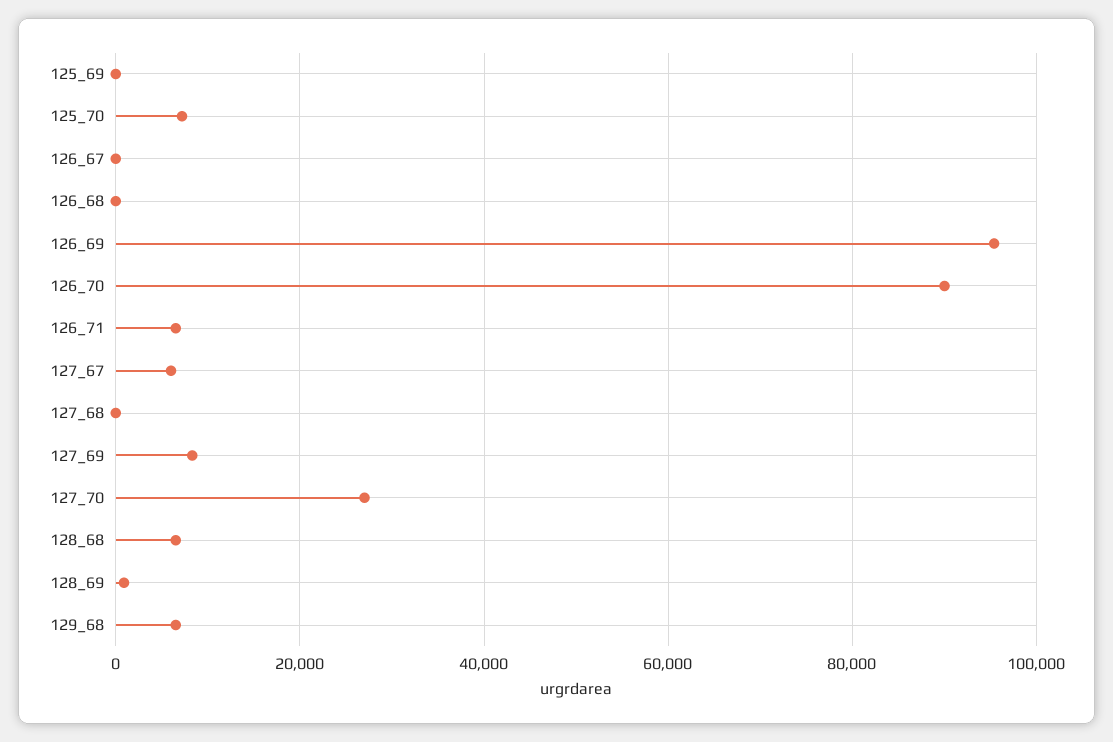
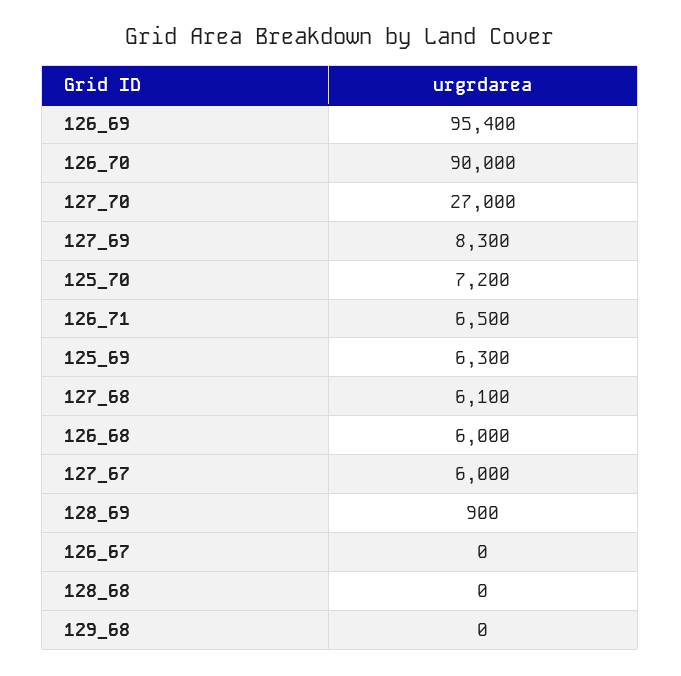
125_69: 0 -> 6300
126_68: 0 -> 6000
127_68: 0 -> 6100
128_68: 6000 -> 0
129_68: 6000 -> 0

